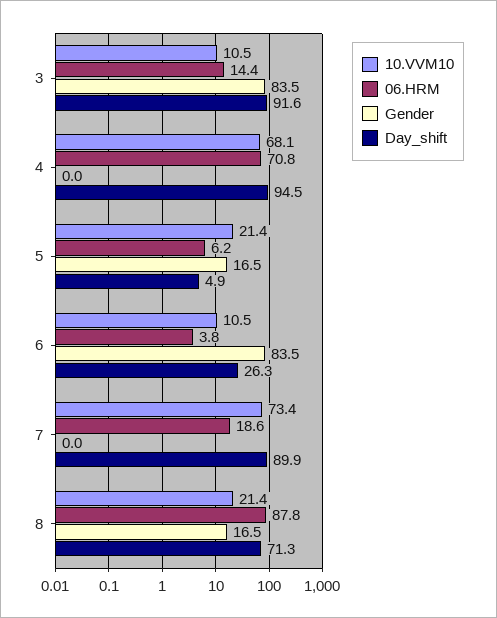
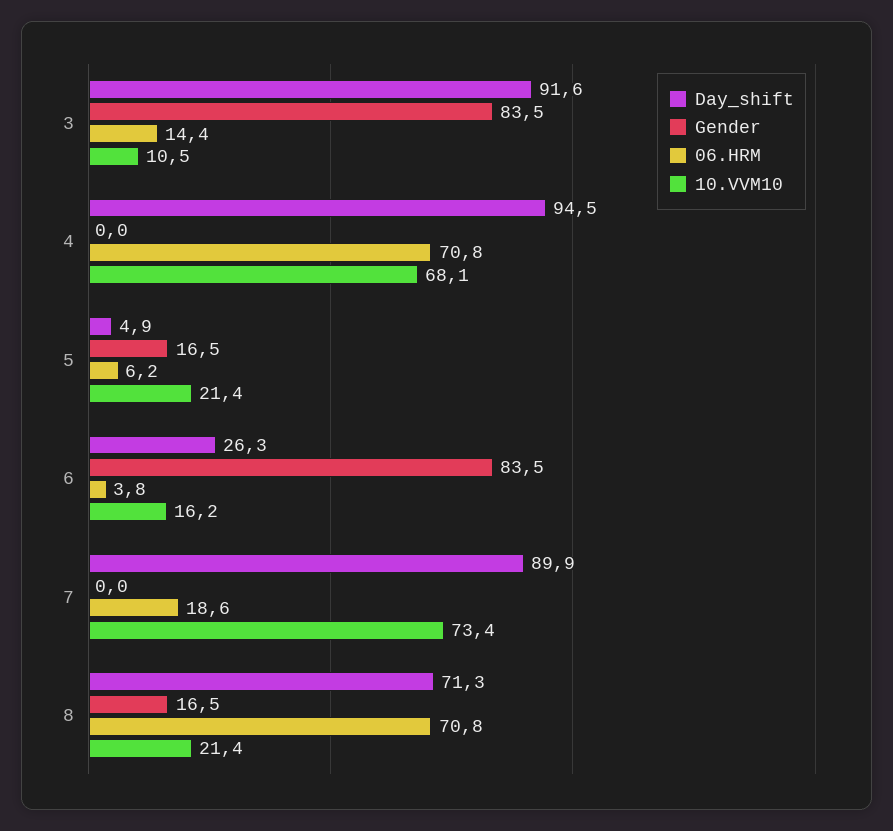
10.VVM10, 6: 10.5 -> 16.2
06.HRM, 8: 87.8 -> 70.8

